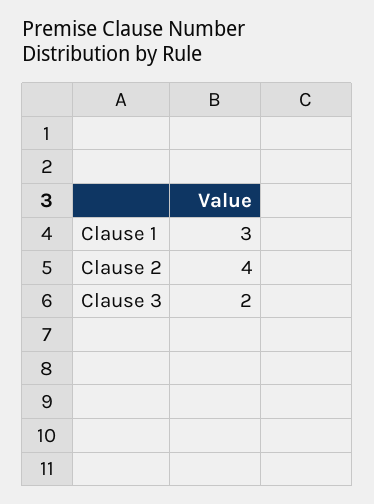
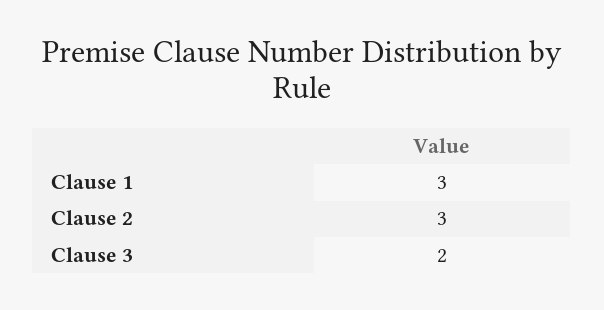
Clause 2: 4 -> 3

